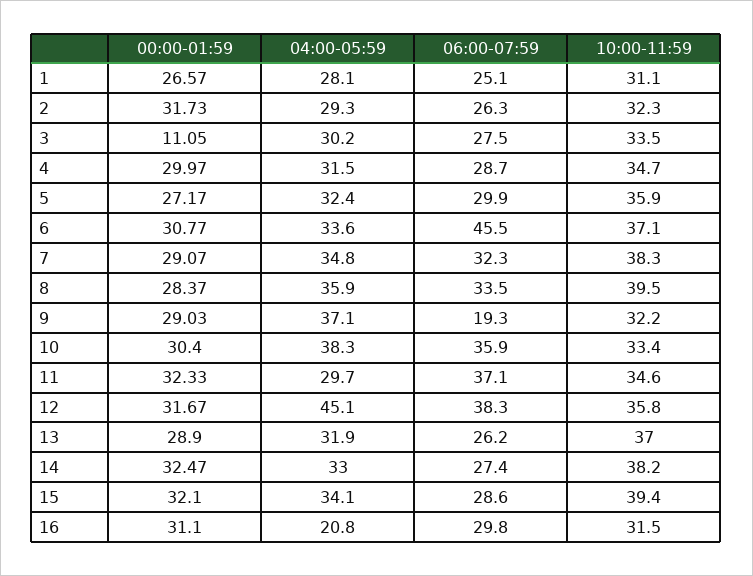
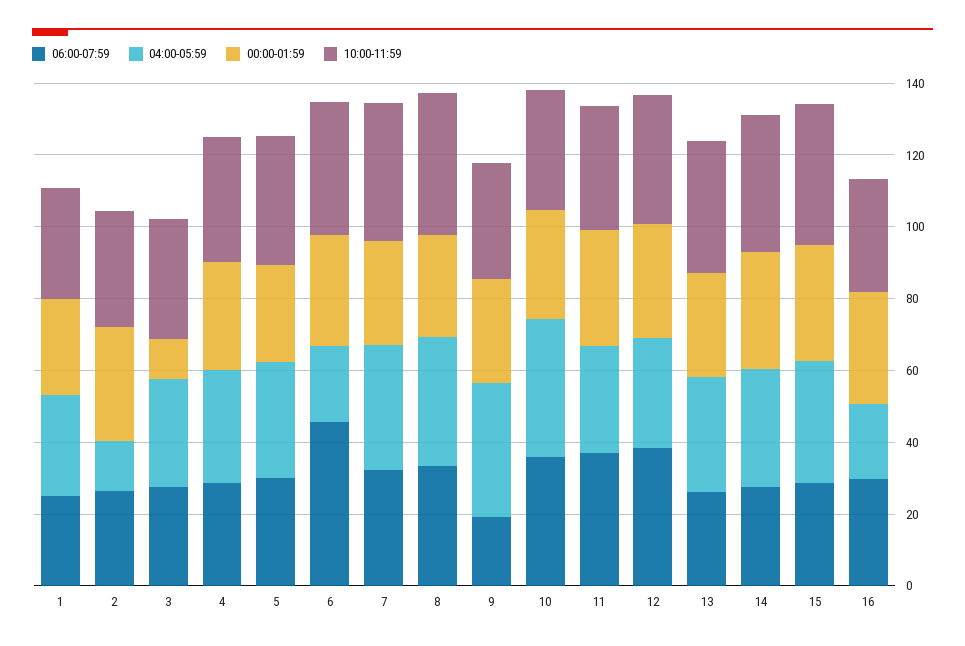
04:00-05:59, 2: 29.3 -> 15
04:00-05:59, 6: 33.6 -> 20
04:00-05:59, 12: 45.1 -> 30

